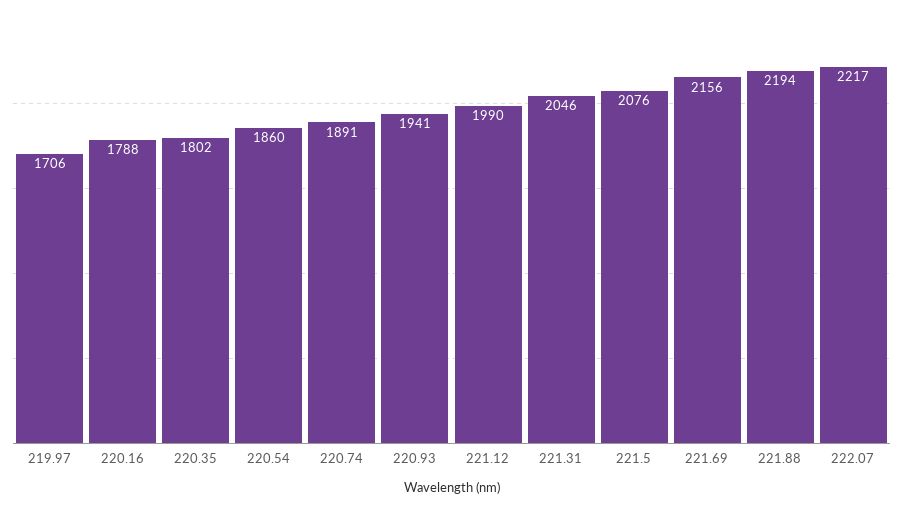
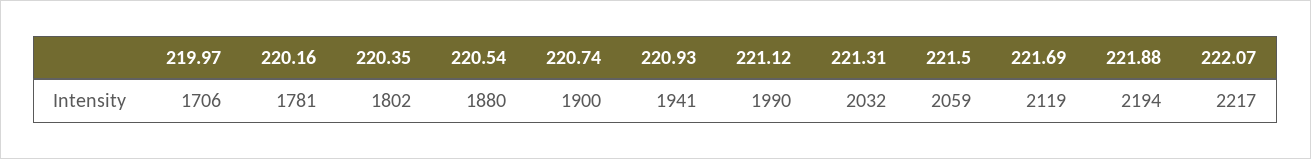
220.16: 1788 -> 1781
220.54: 1860 -> 1880
220.74: 1891 -> 1900
221.31: 2046 -> 2032
221.5: 2076 -> 2059
221.69: 2156 -> 2119

